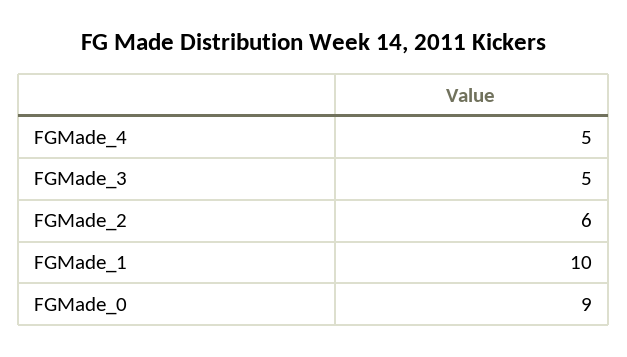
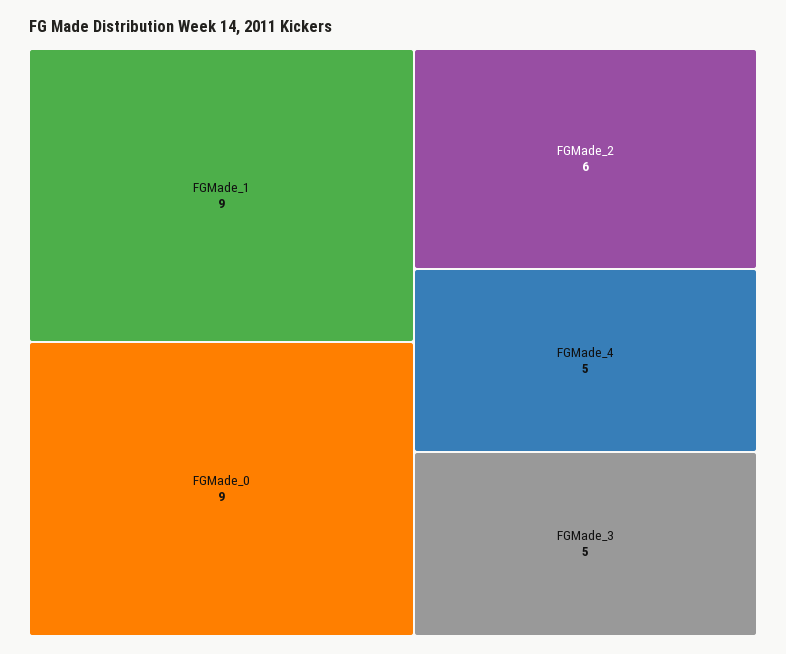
FGMade_1: 10 -> 9

